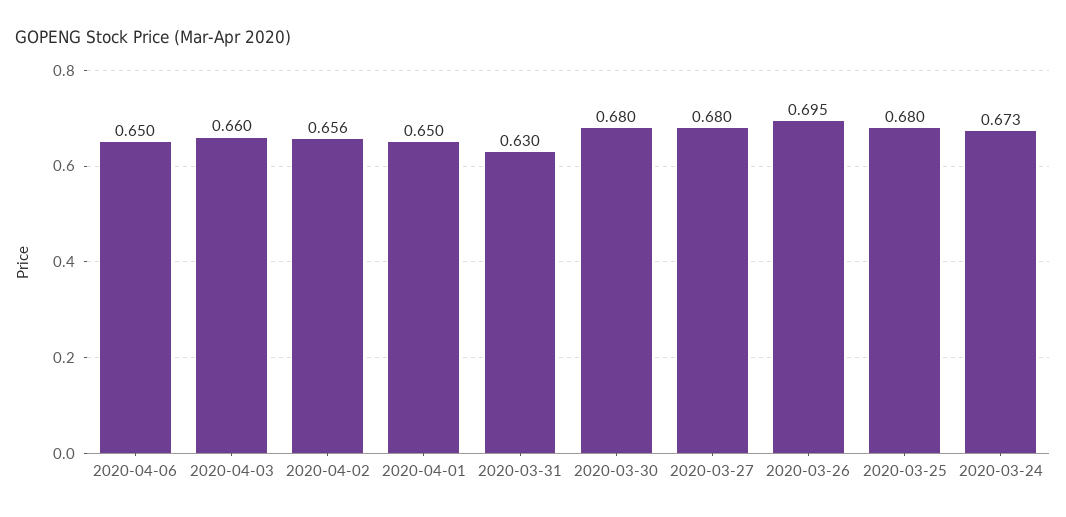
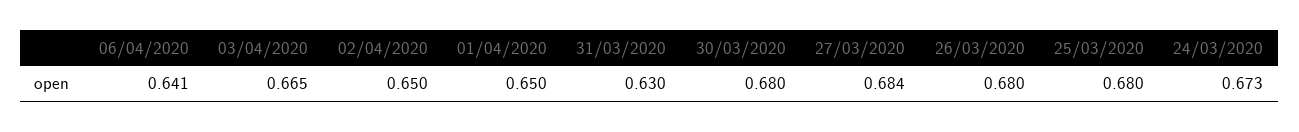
2020-04-06: 0.65 -> 0.641
2020-04-03: 0.66 -> 0.665
2020-04-02: 0.656 -> 0.65
2020-03-27: 0.68 -> 0.684
2020-03-26: 0.695 -> 0.68

